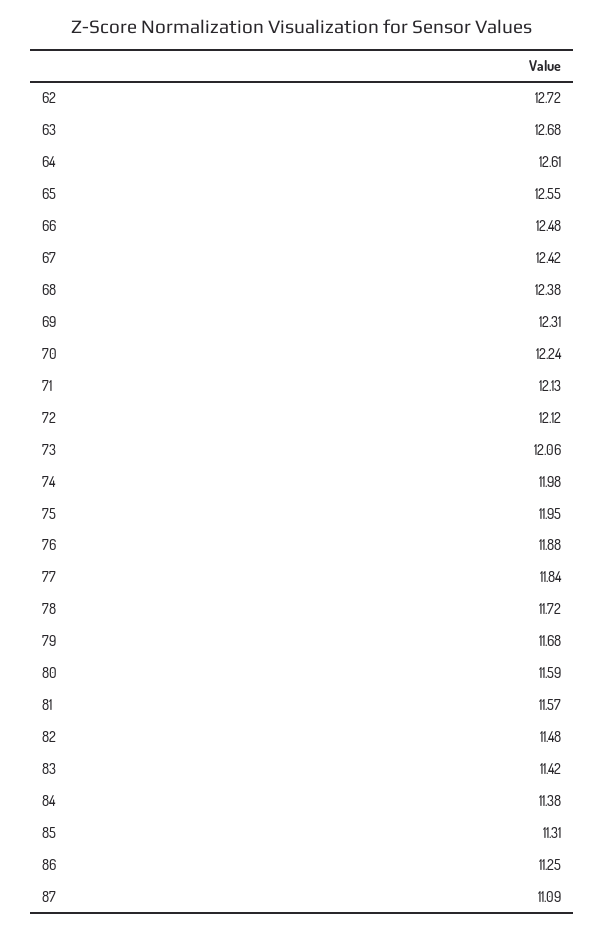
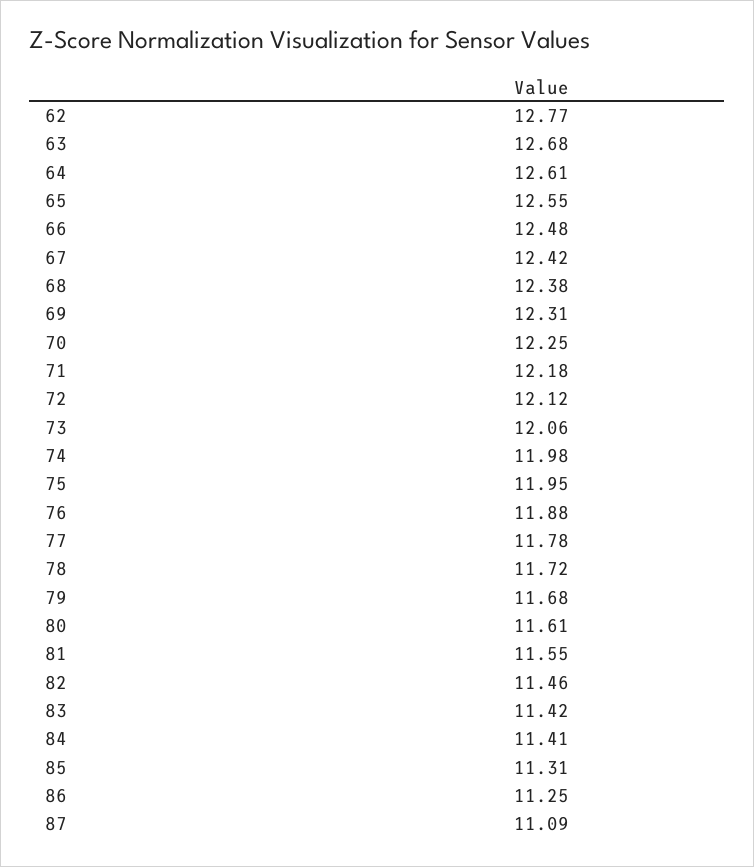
62: 12.72 -> 12.77
70: 12.24 -> 12.25
71: 12.13 -> 12.18
77: 11.84 -> 11.78
80: 11.59 -> 11.61
81: 11.57 -> 11.55
82: 11.48 -> 11.46
84: 11.38 -> 11.41

